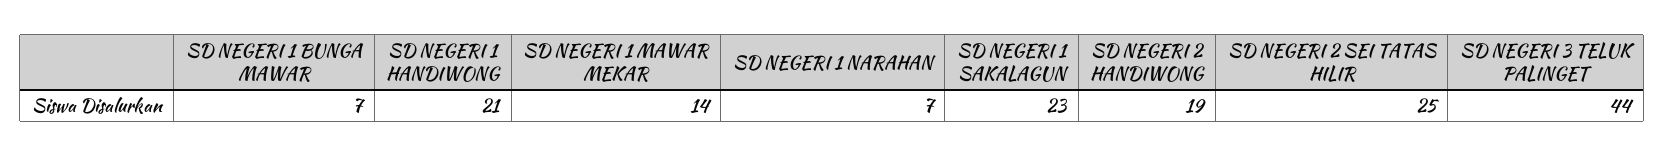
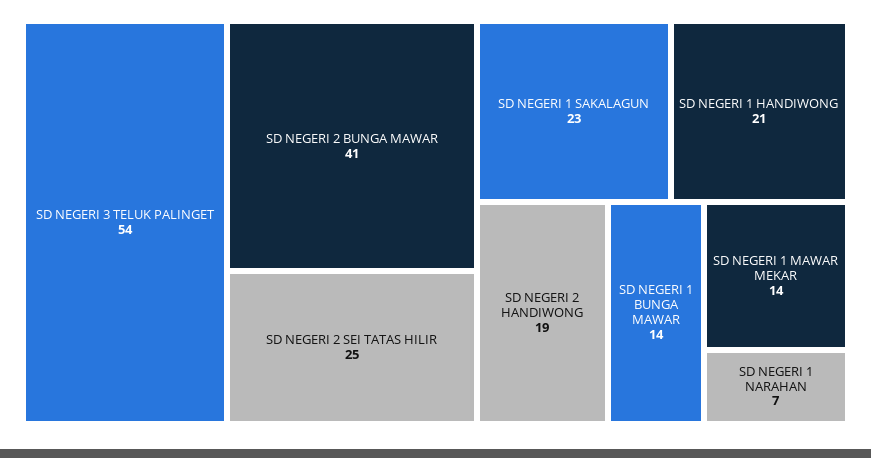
SD NEGERI 1 BUNGA MAWAR: 7 -> 14
SD NEGERI 3 TELUK PALINGET: 44 -> 54
SD NEGERI 2 BUNGA MAWAR: none -> 41

